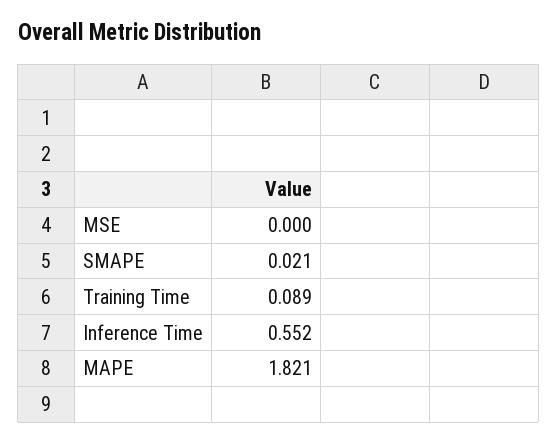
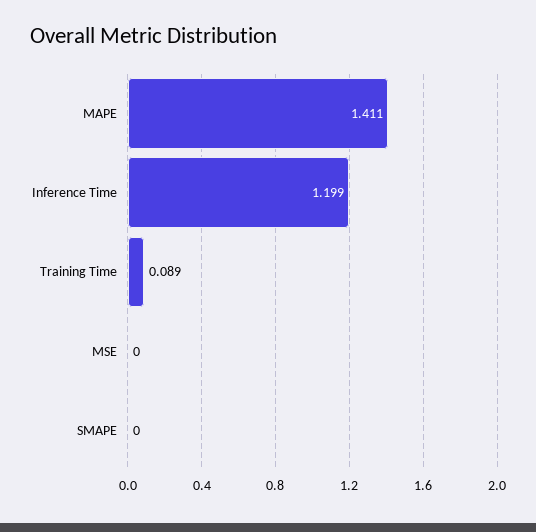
SMAPE: 0.021 -> 0
Inference Time: 0.552 -> 1.199
MAPE: 1.821 -> 1.411

